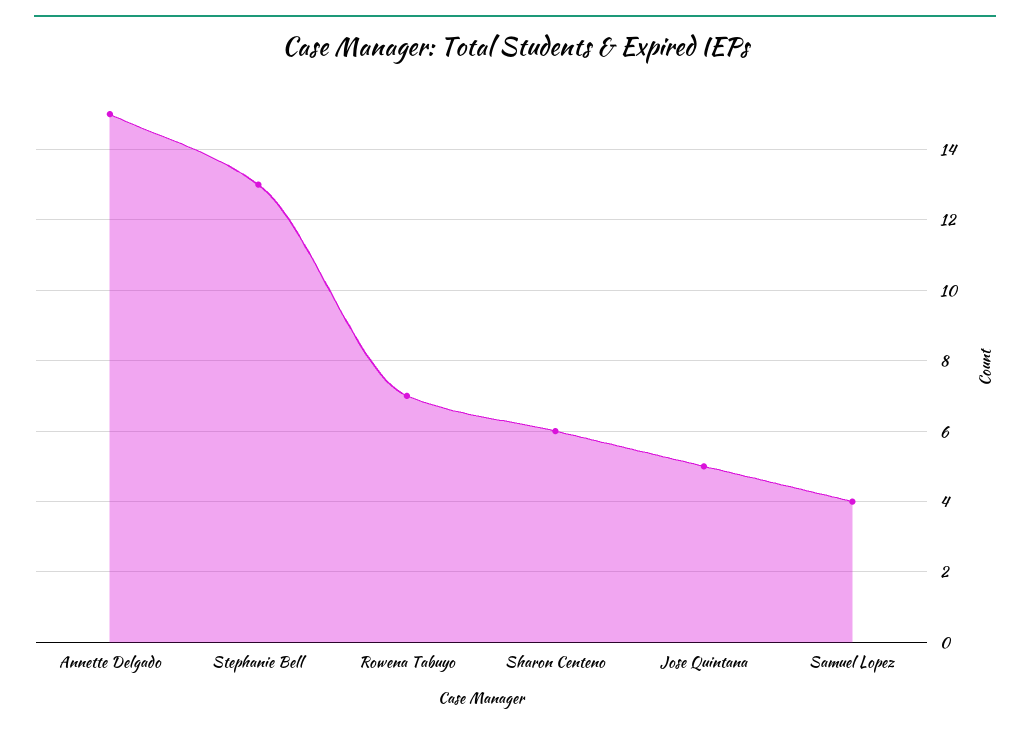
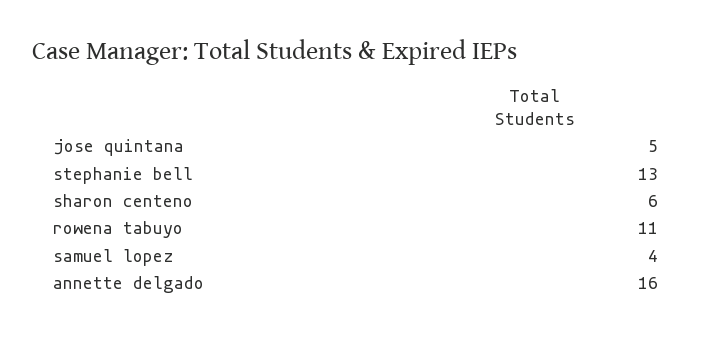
Annette Delgado: 15 -> 16
Rowena Tabuyo: 7 -> 11

